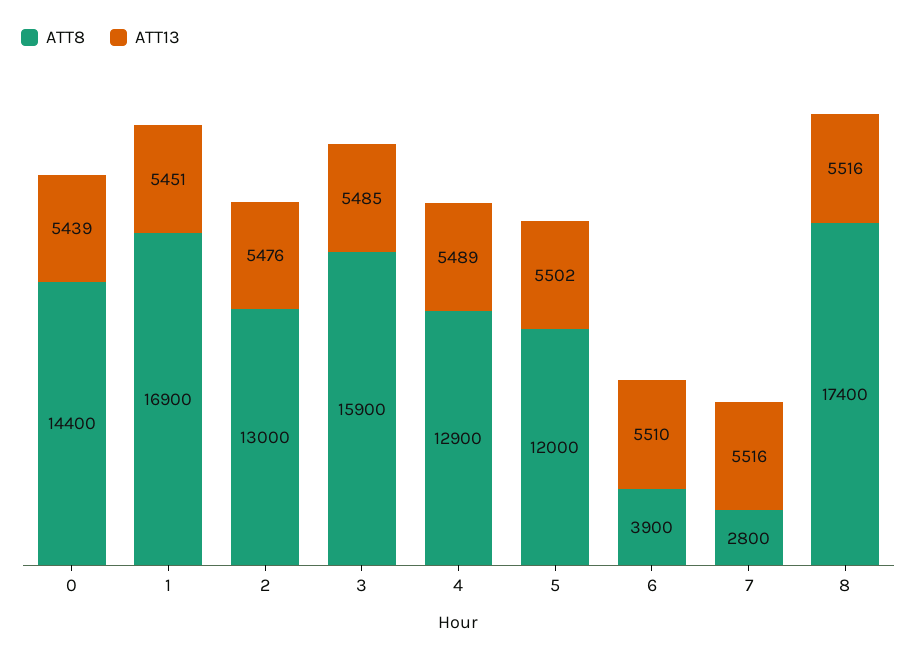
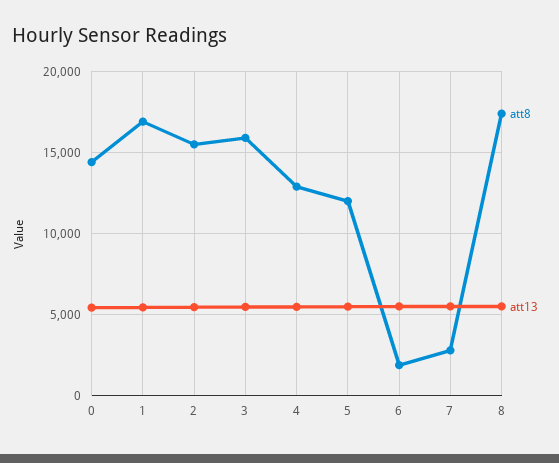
ATT8, 2: 13000 -> 15500
ATT8, 6: 3900 -> 2000

